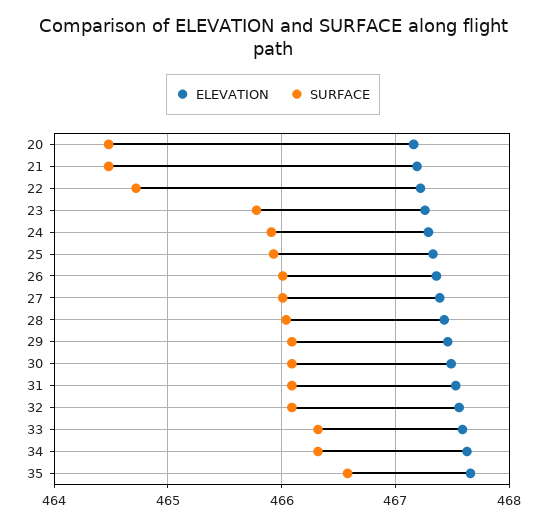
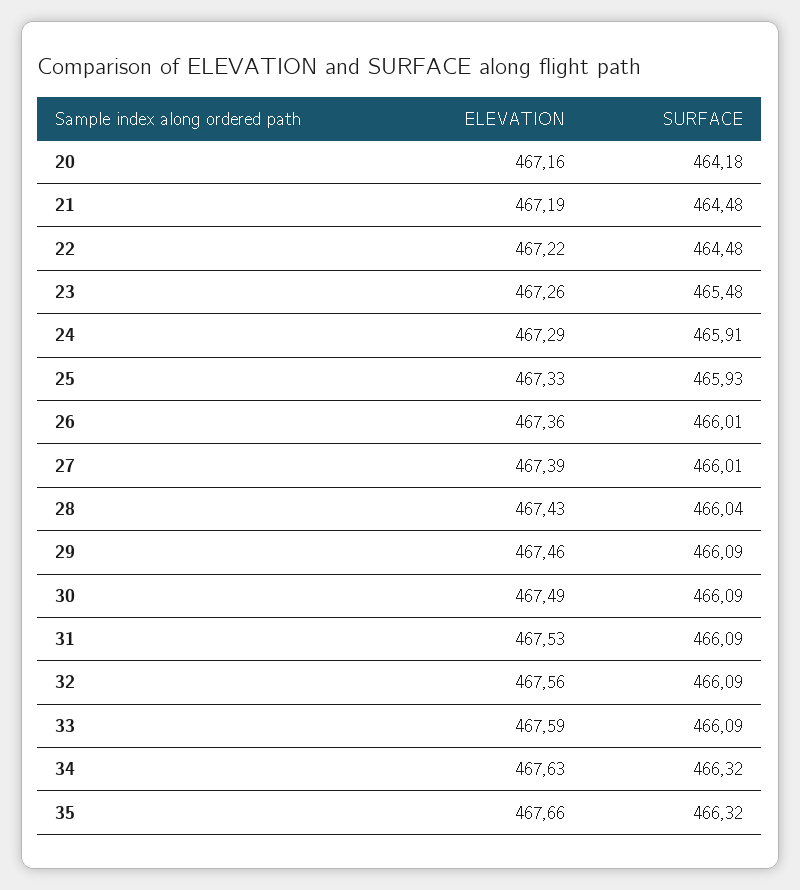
SURFACE, 20: 464.5 -> 464.18
SURFACE, 22: 464.7 -> 464.48
SURFACE, 23: 465.8 -> 465.48
SURFACE, 33: 466.3 -> 466.09
SURFACE, 35: 466.6 -> 466.32

